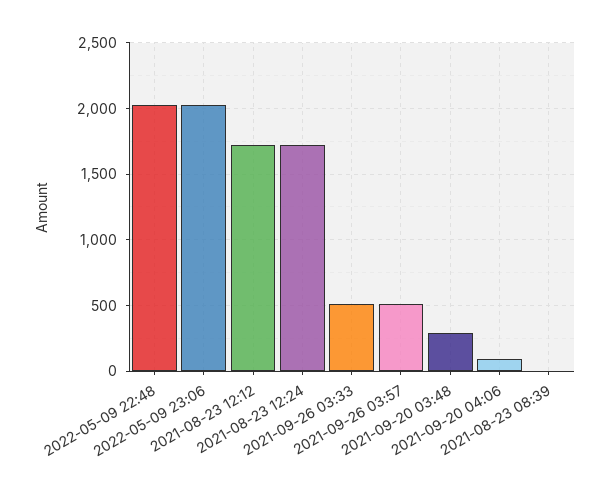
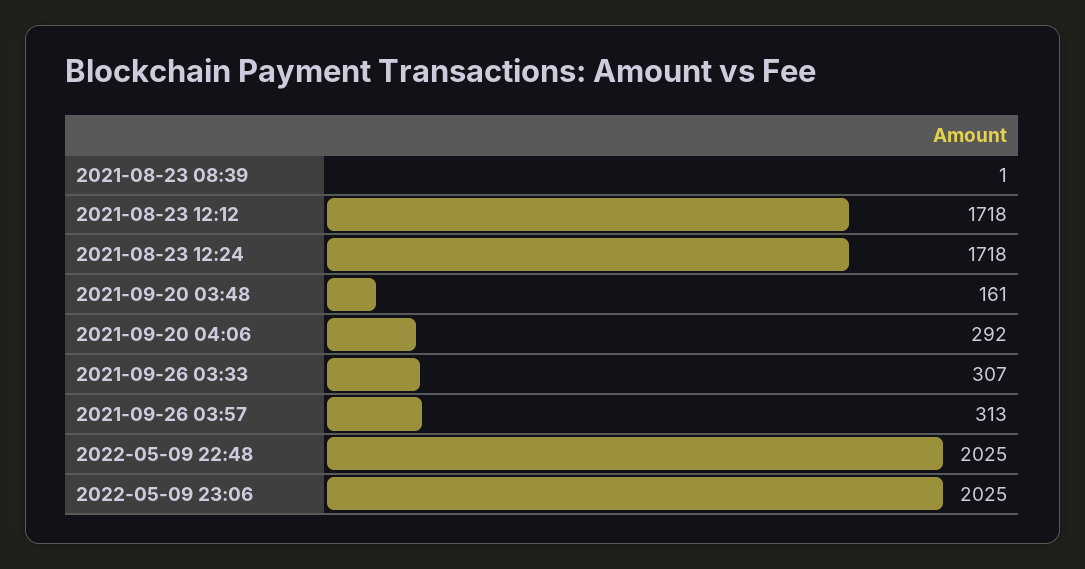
2021-09-26 03:33: 500 -> 307
2021-09-26 03:57: 500 -> 313
2021-09-20 03:48: 300 -> 161
2021-09-20 04:06: 100 -> 292

